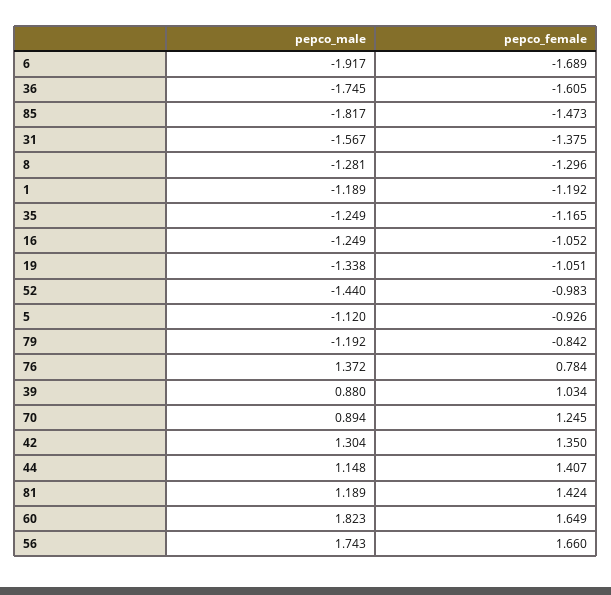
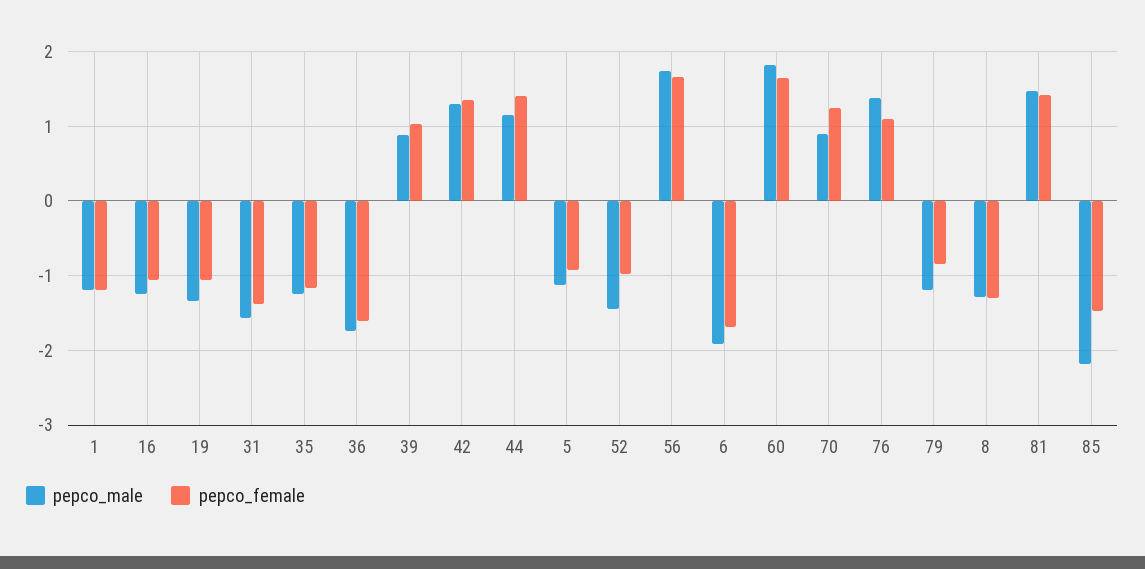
pepco_male, 85: -1.817 -> -2.2
pepco_female, 76: 0.784 -> 1.1
pepco_male, 81: 1.189 -> 1.5

